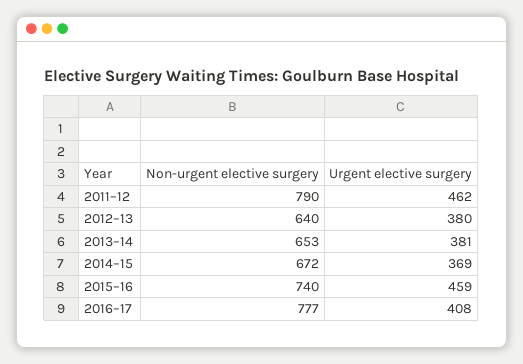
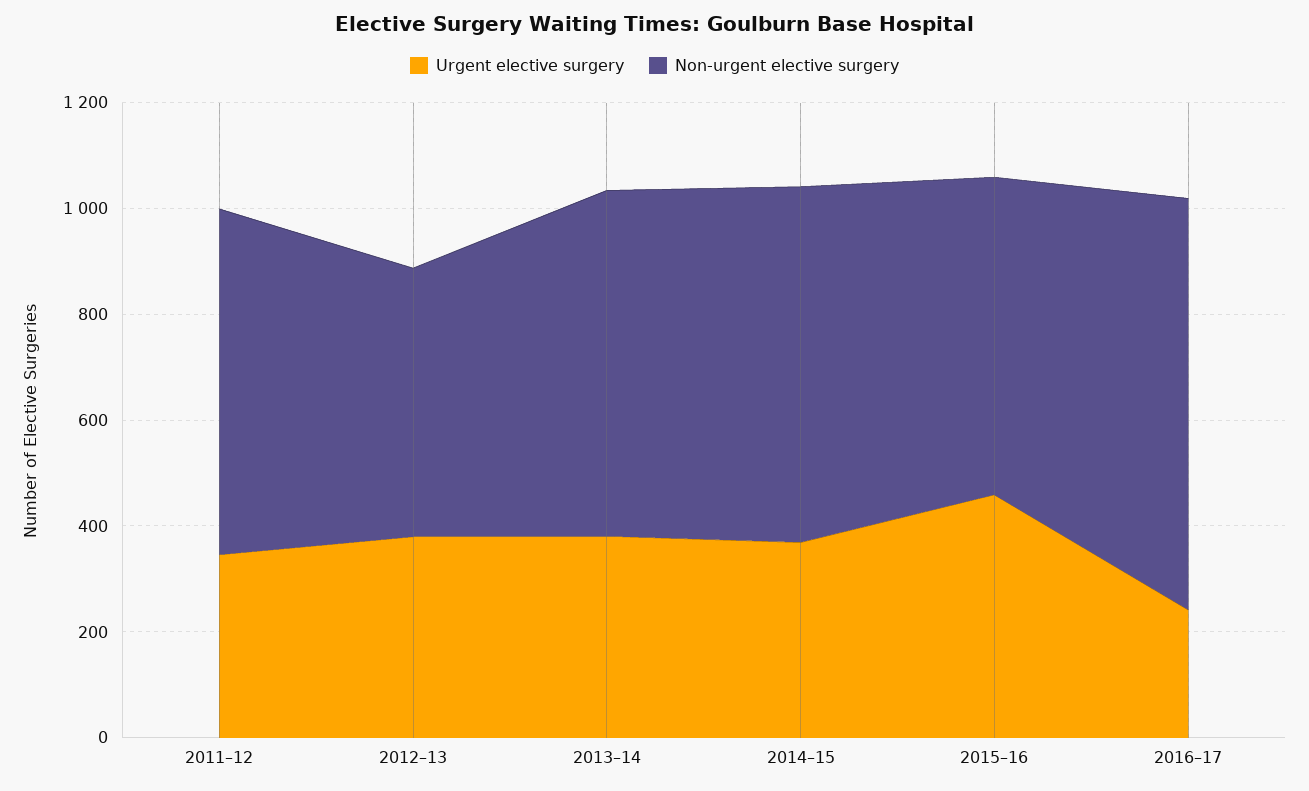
Non-urgent elective surgery, 2011–12: 790 -> 650
Urgent elective surgery, 2011–12: 462 -> 350
Non-urgent elective surgery, 2012–13: 640 -> 500
Non-urgent elective surgery, 2015–16: 740 -> 600
Urgent elective surgery, 2016–17: 408 -> 250

